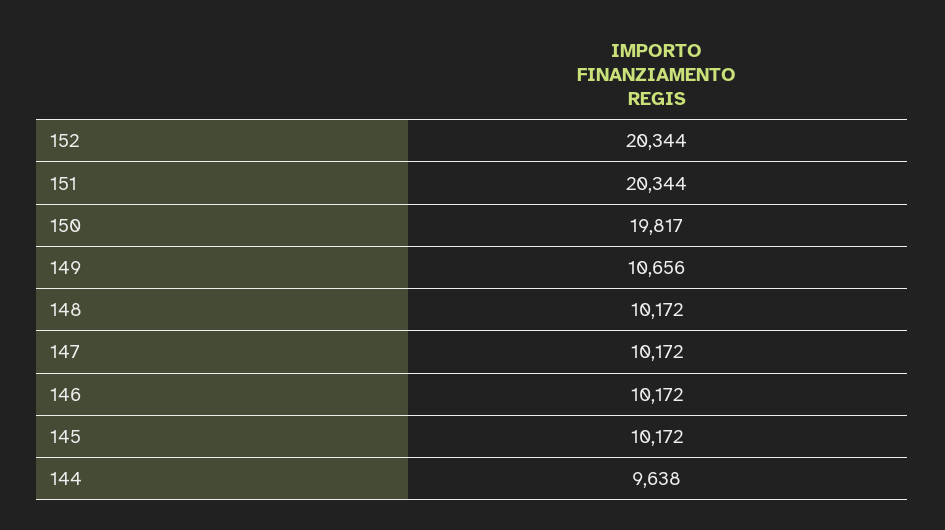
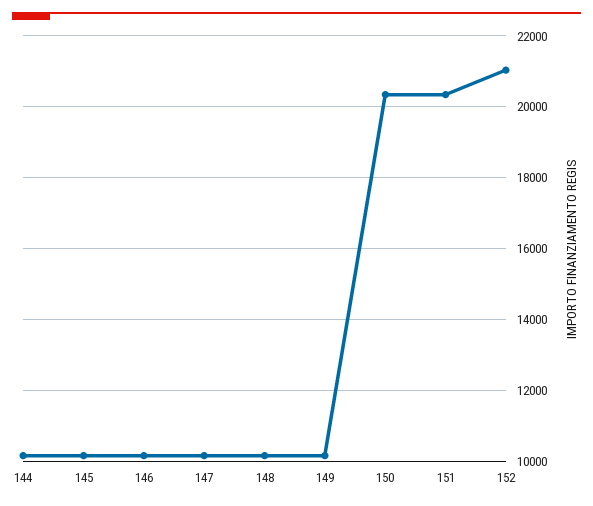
152: 20344 -> 21000
150: 19817 -> 20400
149: 10656 -> 10200
144: 9638 -> 10200

